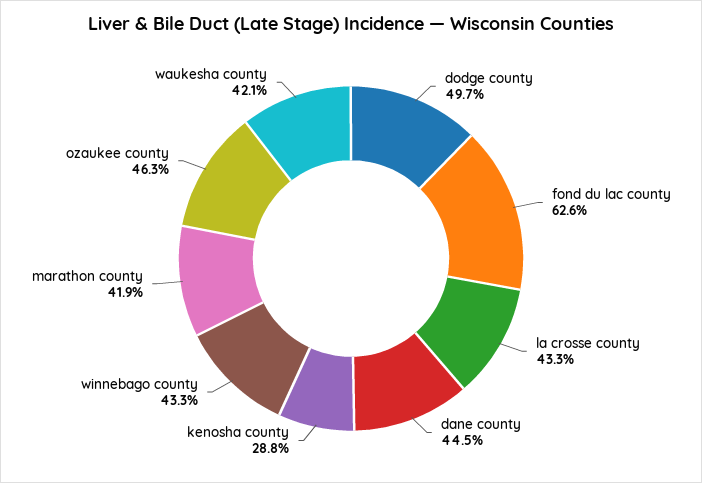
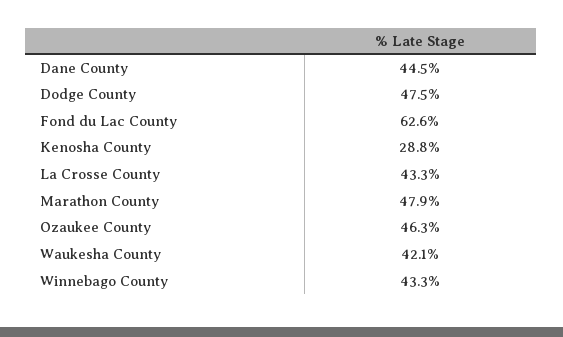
dodge county: 49.7 -> 47.5
marathon county: 41.9 -> 47.9

